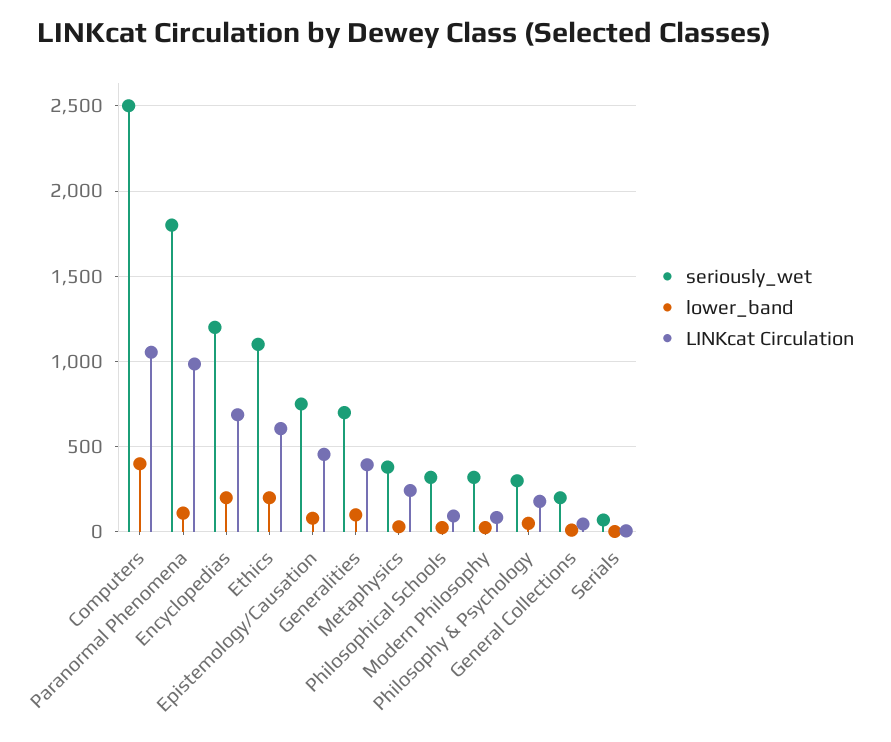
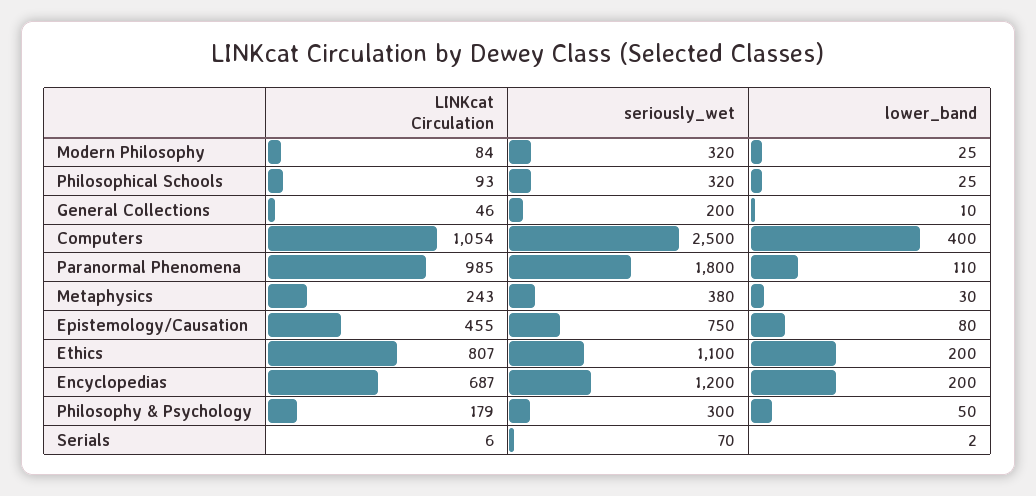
LINKcat Circulation, Ethics: 600 -> 807
seriously_wet, Generalities: 700 -> none
lower_band, Generalities: 100 -> none
LINKcat Circulation, Generalities: 400 -> none

